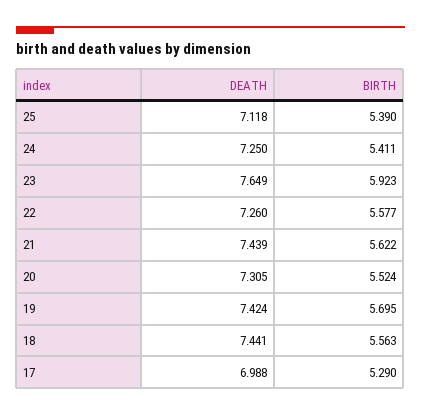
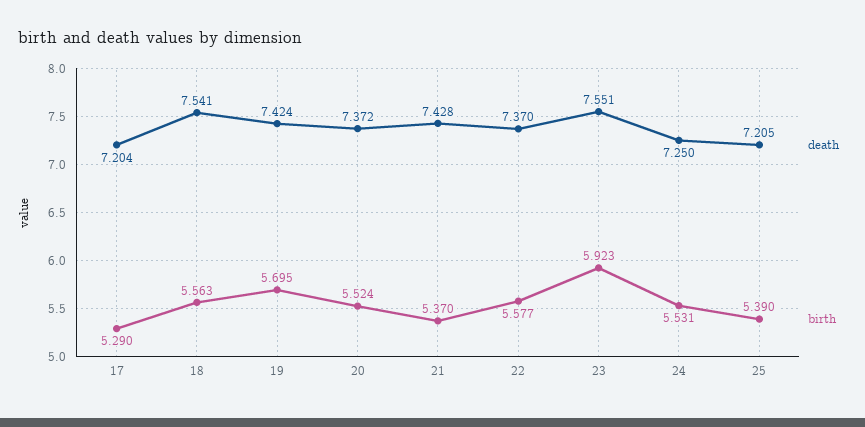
DEATH, 25: 7.118 -> 7.205
BIRTH, 24: 5.411 -> 5.531
DEATH, 23: 7.649 -> 7.551
DEATH, 22: 7.26 -> 7.37
DEATH, 21: 7.439 -> 7.428
BIRTH, 21: 5.622 -> 5.37
DEATH, 20: 7.305 -> 7.372
DEATH, 18: 7.441 -> 7.541
DEATH, 17: 6.988 -> 7.204

